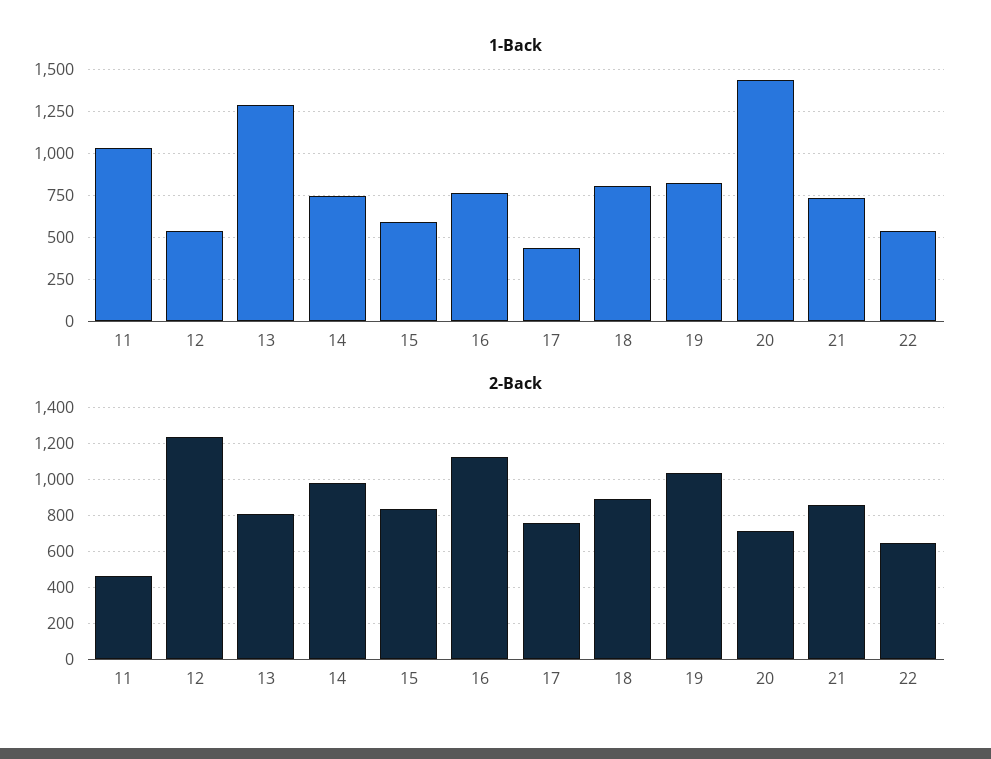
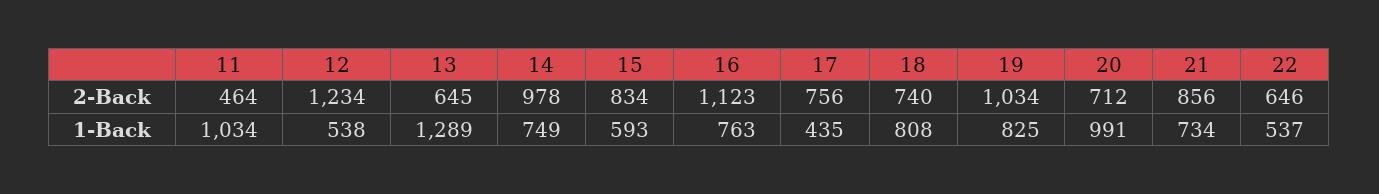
1-Back, 20: 1450 -> 991
2-Back, 13: 800 -> 645
2-Back, 18: 900 -> 740

